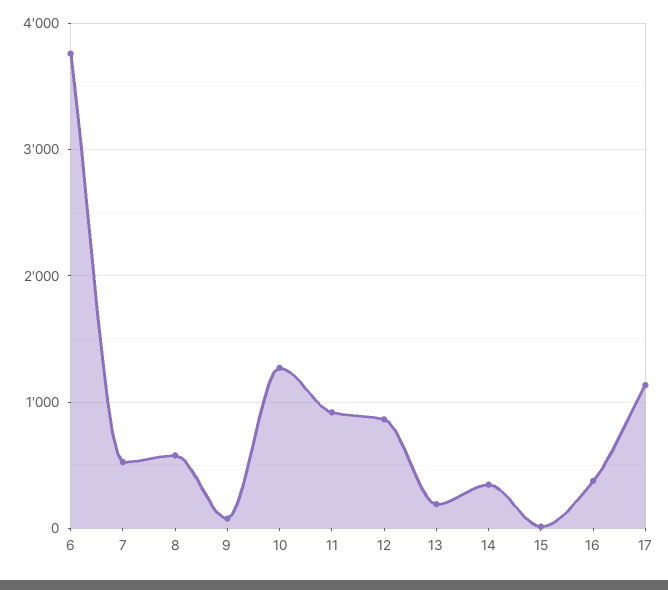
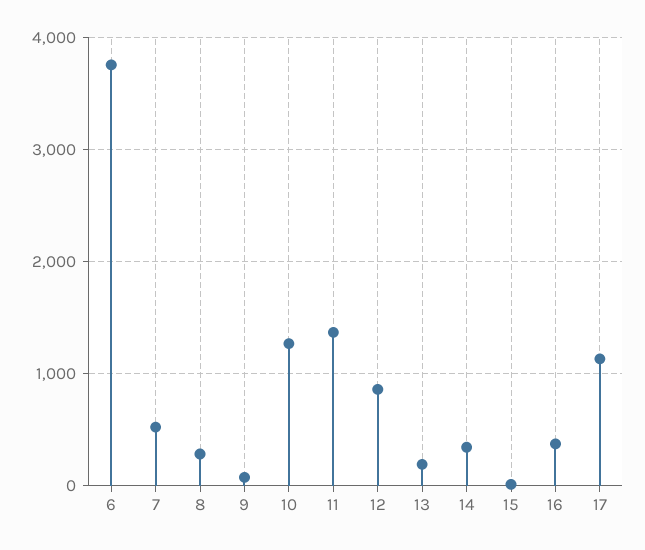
8: 600 -> 300
11: 900 -> 1400

